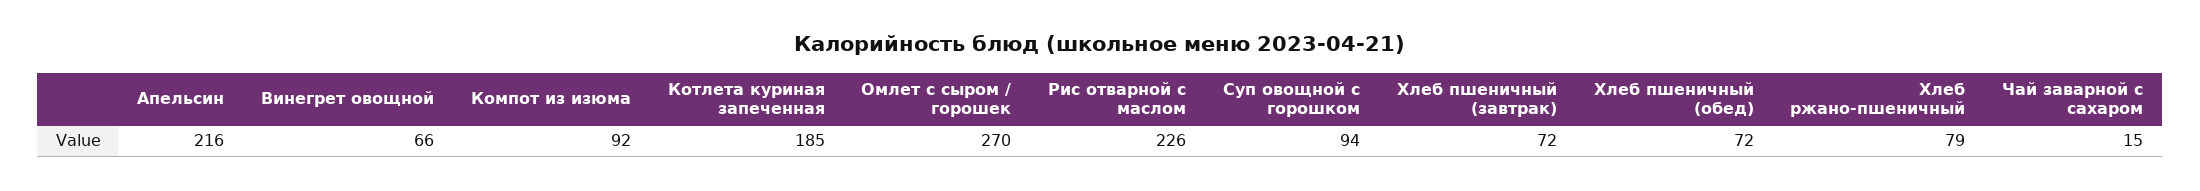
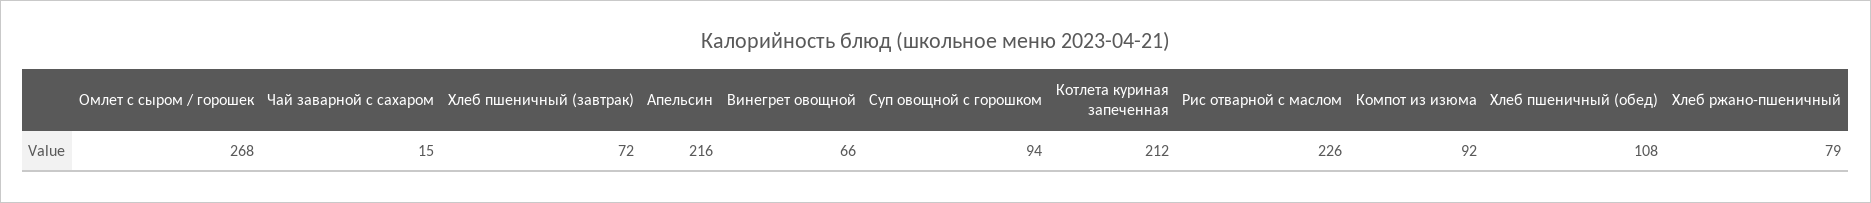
Котлета куриная запеченная: 185 -> 212
Омлет с сыром / горошек: 270 -> 268
Хлеб пшеничный (обед): 72 -> 108

